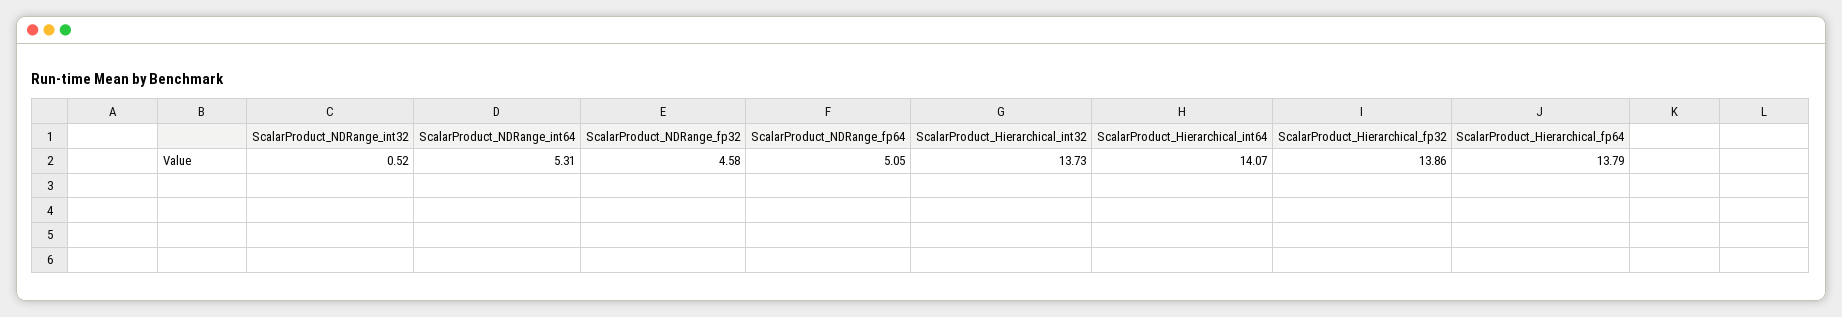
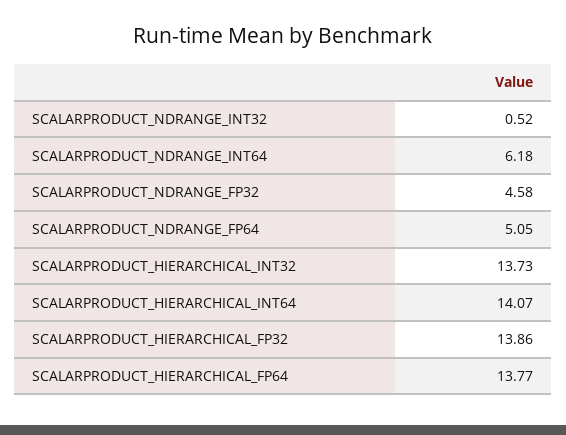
ScalarProduct_NDRange_int64: 5.31 -> 6.18
ScalarProduct_Hierarchical_fp64: 13.79 -> 13.77

